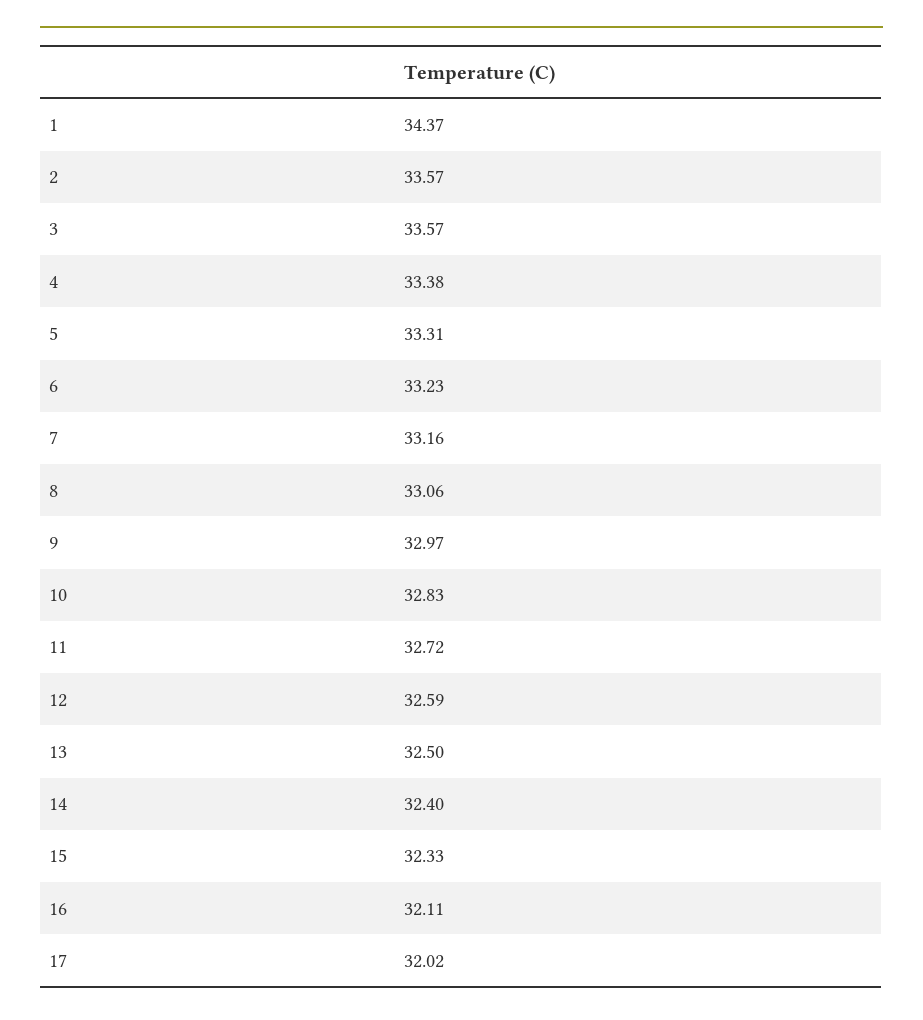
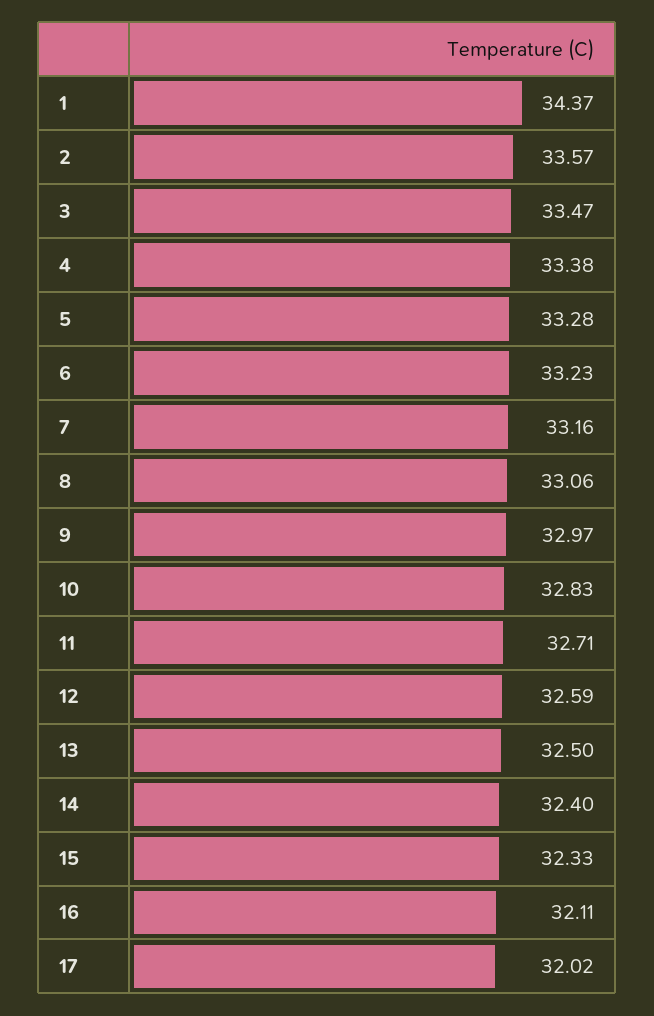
3: 33.57 -> 33.47
5: 33.31 -> 33.28
11: 32.72 -> 32.71

